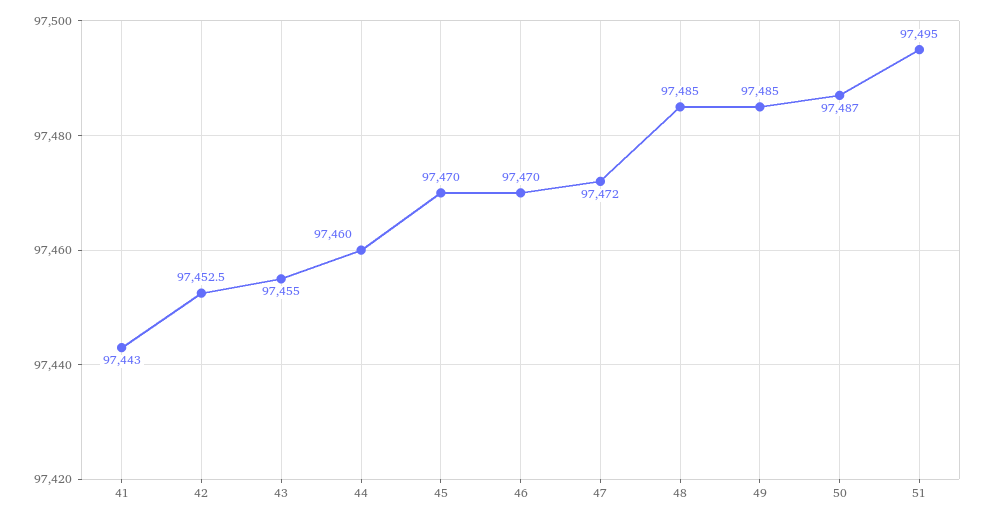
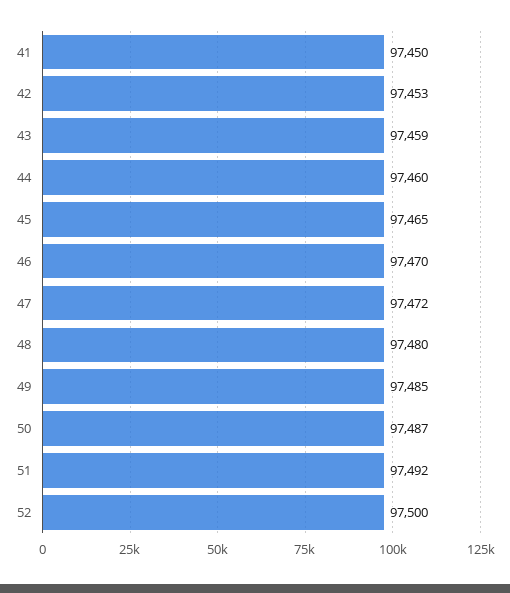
41: 97443 -> 97450
43: 97455 -> 97459
45: 97470 -> 97465
48: 97485 -> 97480
51: 97495 -> 97492
52: none -> 97500

